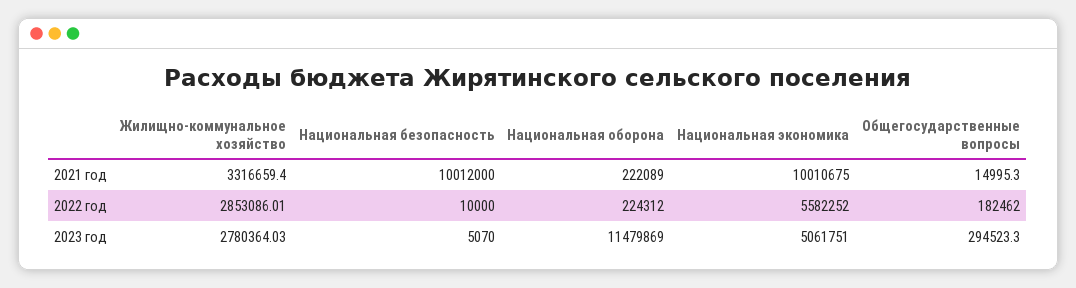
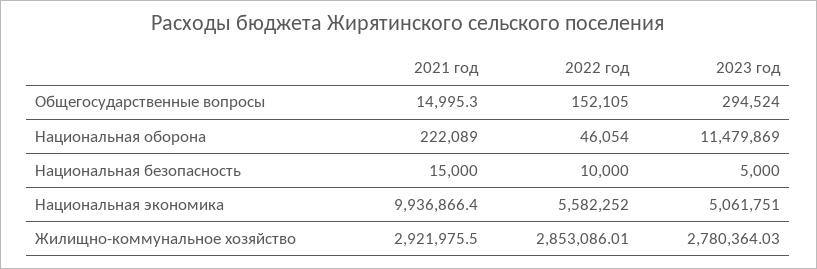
Жилищно-коммунальное хозяйство, 2021 год: 3316659.4 -> 2921975.5
Национальная безопасность, 2021 год: 10012000 -> 15000
Национальная экономика, 2021 год: 10010675 -> 9936866.4
Национальная оборона, 2022 год: 224312 -> 46054
Общегосударственные вопросы, 2022 год: 182462 -> 152105
Национальная безопасность, 2023 год: 5070 -> 5000
Общегосударственные вопросы, 2023 год: 294523.3 -> 294524

